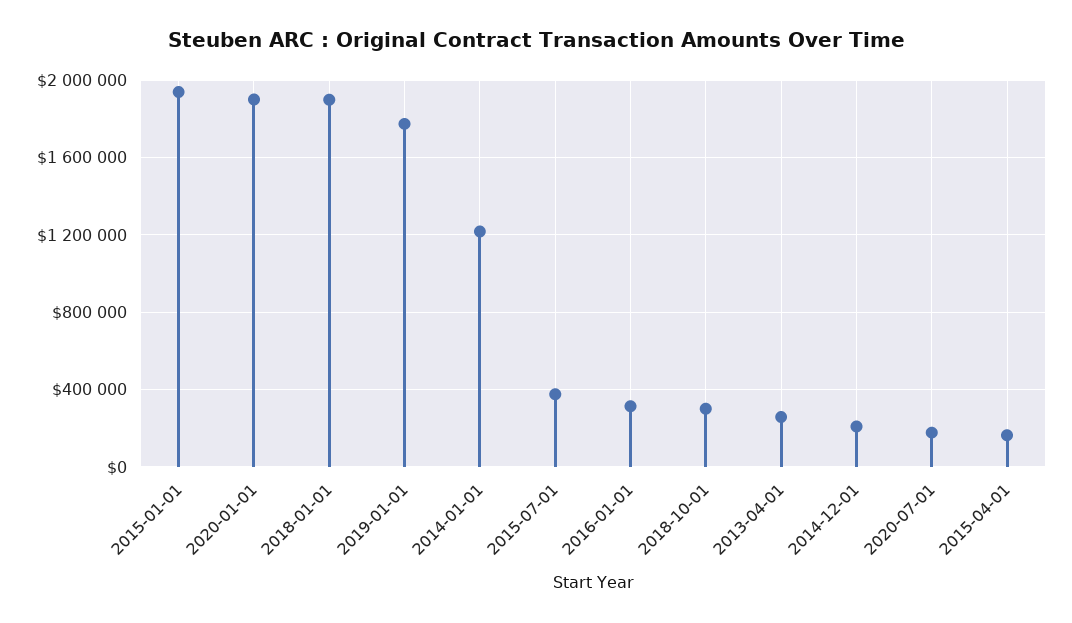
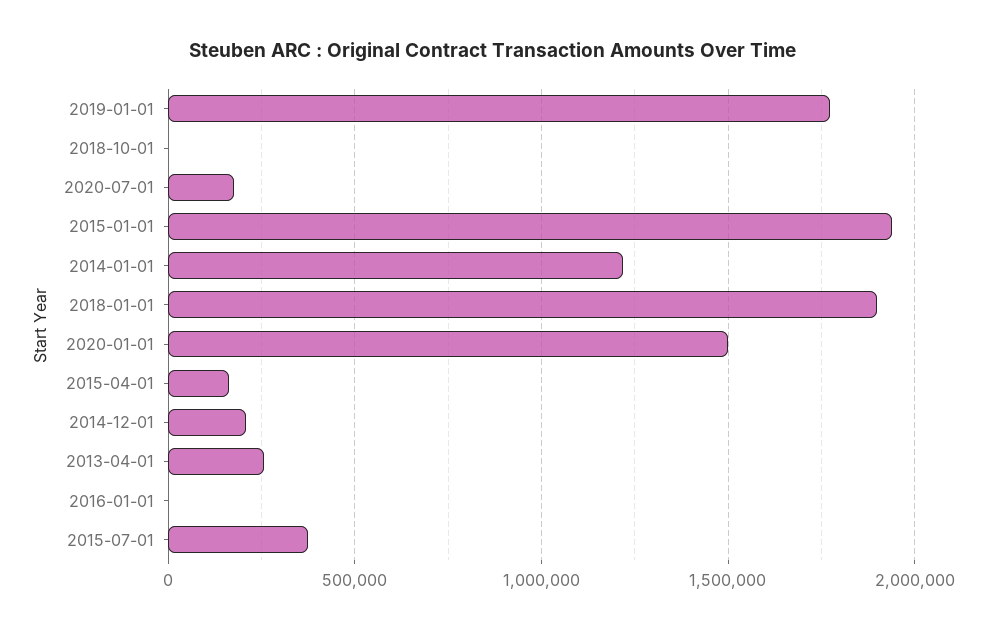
2020-01-01: 1900000 -> 1500000
2016-01-01: 300000 -> 0
2018-10-01: 300000 -> 0

